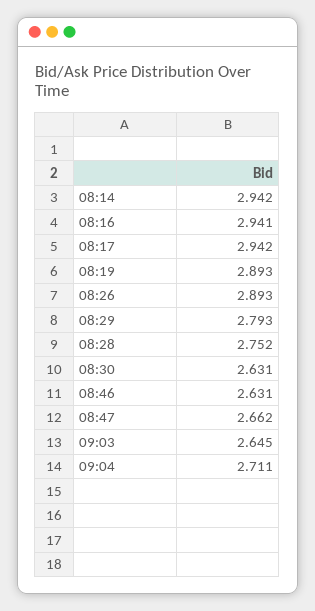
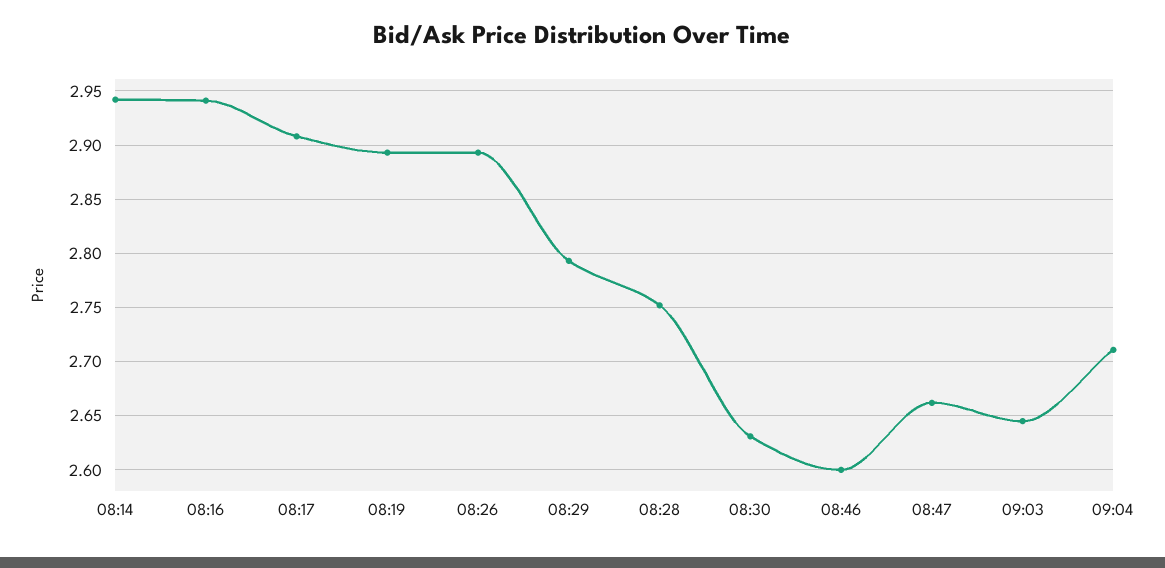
08:17: 2.942 -> 2.91
08:46: 2.631 -> 2.6

